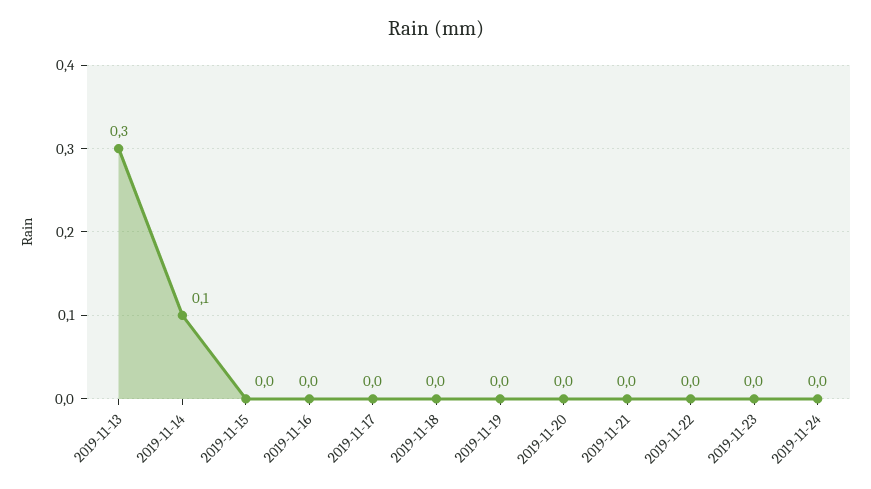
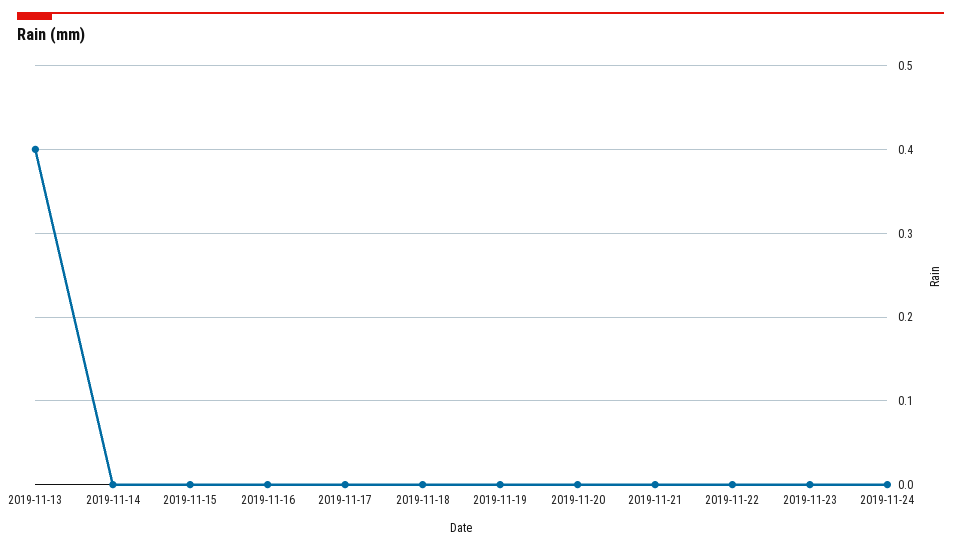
2019-11-13: 0.3 -> 0.4
2019-11-14: 0.1 -> 0

